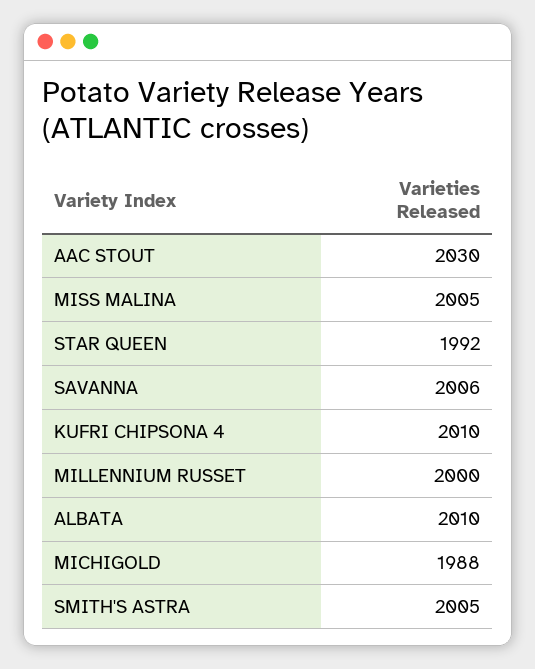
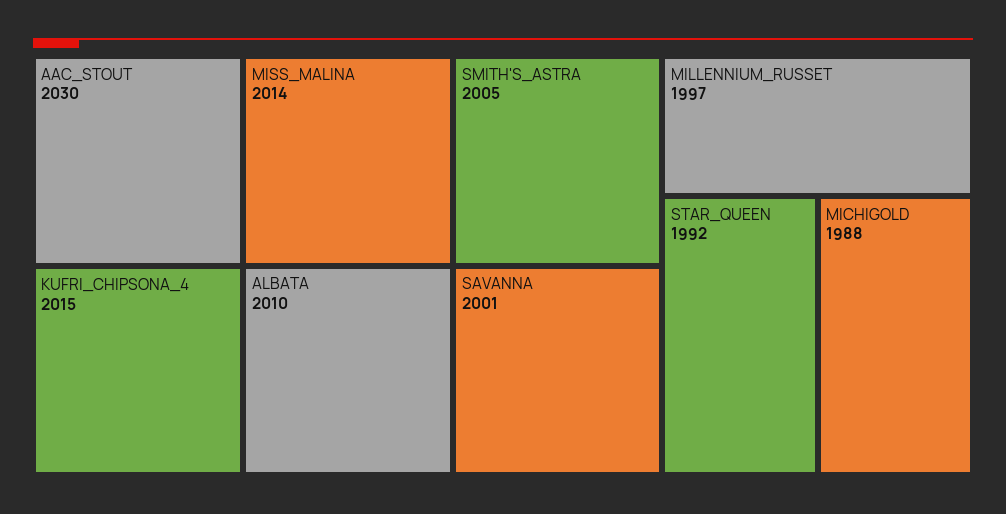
MISS MALINA: 2005 -> 2014
SAVANNA: 2006 -> 2001
KUFRI CHIPSONA 4: 2010 -> 2015
MILLENNIUM RUSSET: 2000 -> 1997

